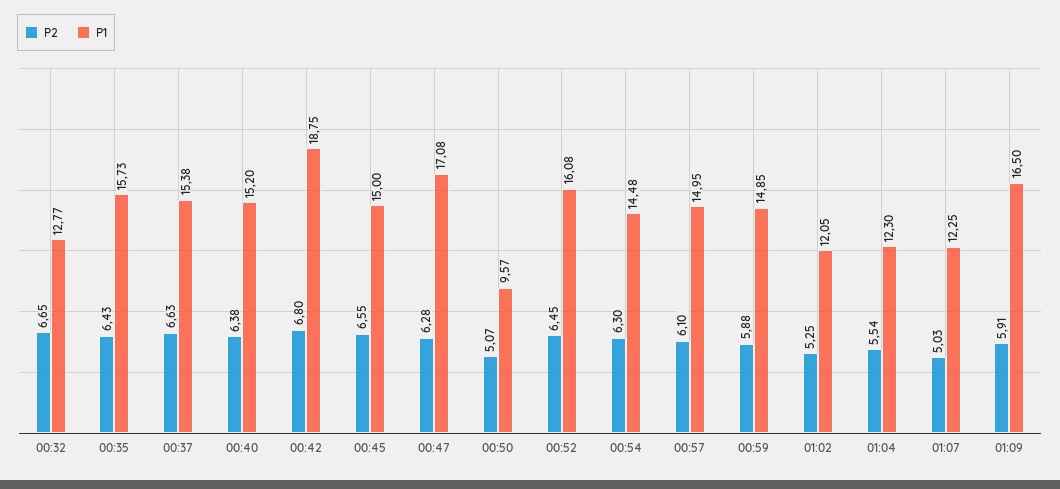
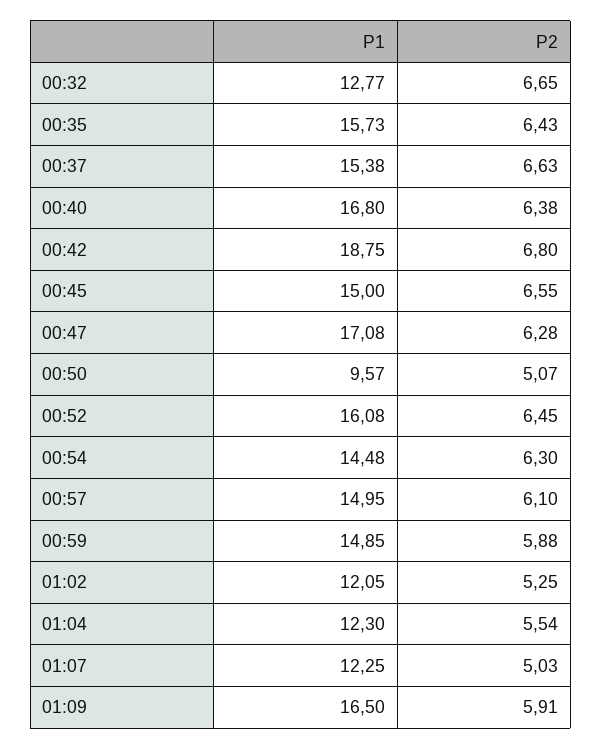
P1, 00:40: 15.2 -> 16.8

